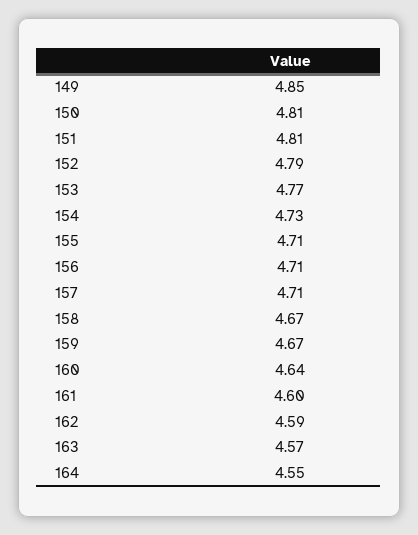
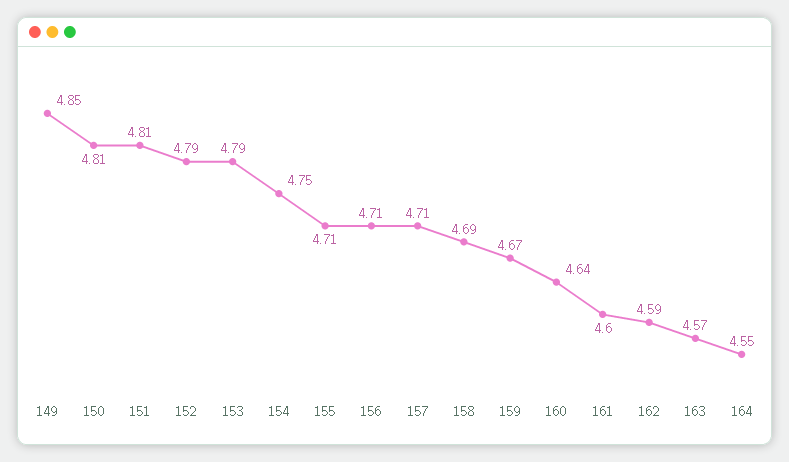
153: 4.77 -> 4.79
154: 4.73 -> 4.75
158: 4.67 -> 4.69

